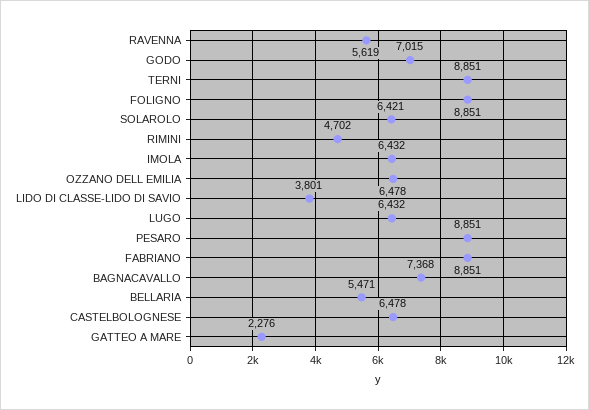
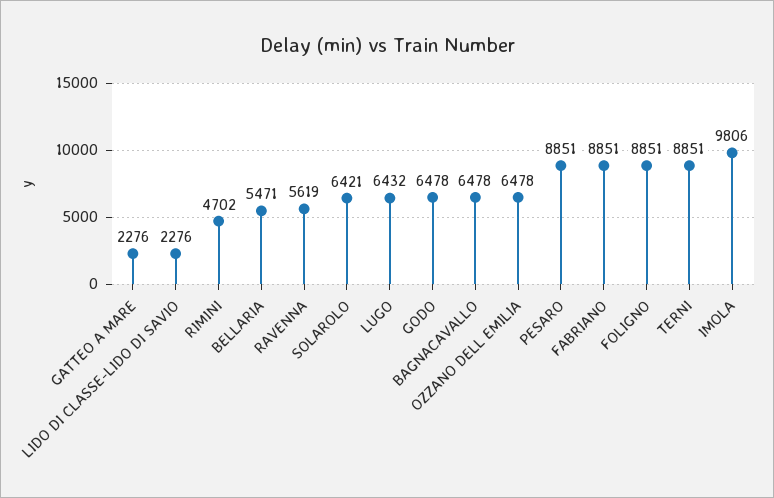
GODO: 7015 -> 6478
IMOLA: 6432 -> 9806
LIDO DI CLASSE-LIDO DI SAVIO: 3801 -> 2276
BAGNACAVALLO: 7368 -> 6478
CASTELBOLOGNESE: 6478 -> none

